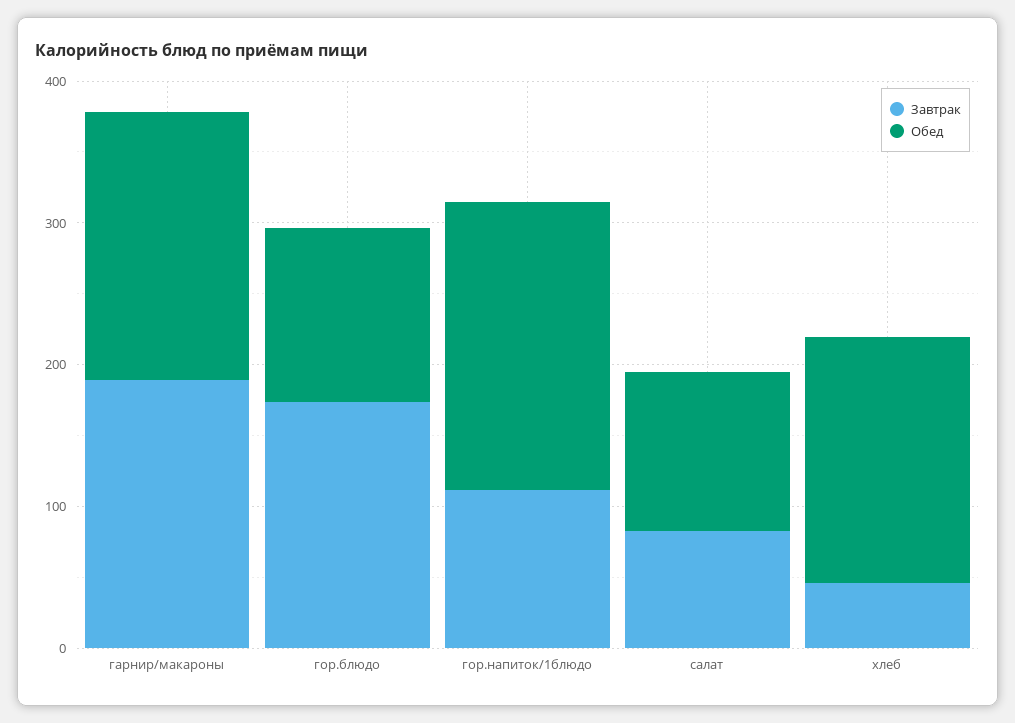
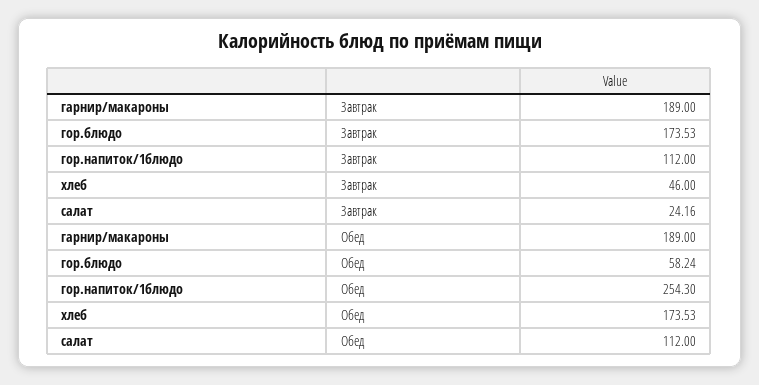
Обед, гор.блюдо: 120 -> 58.24
Обед, гор.напиток/1блюдо: 200 -> 254.3
Завтрак, салат: 80 -> 24.16

